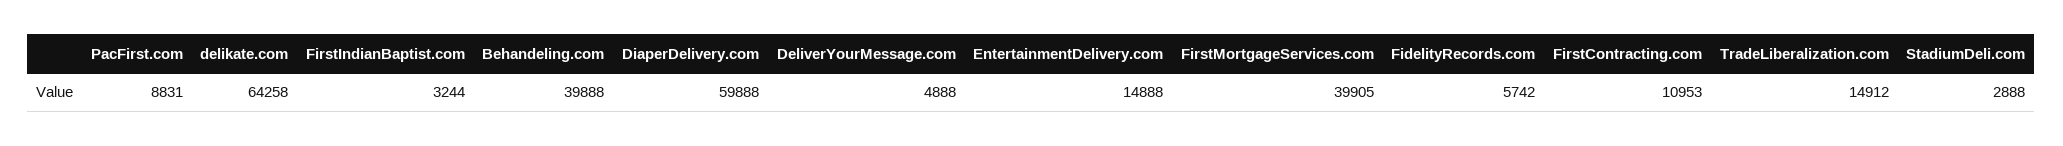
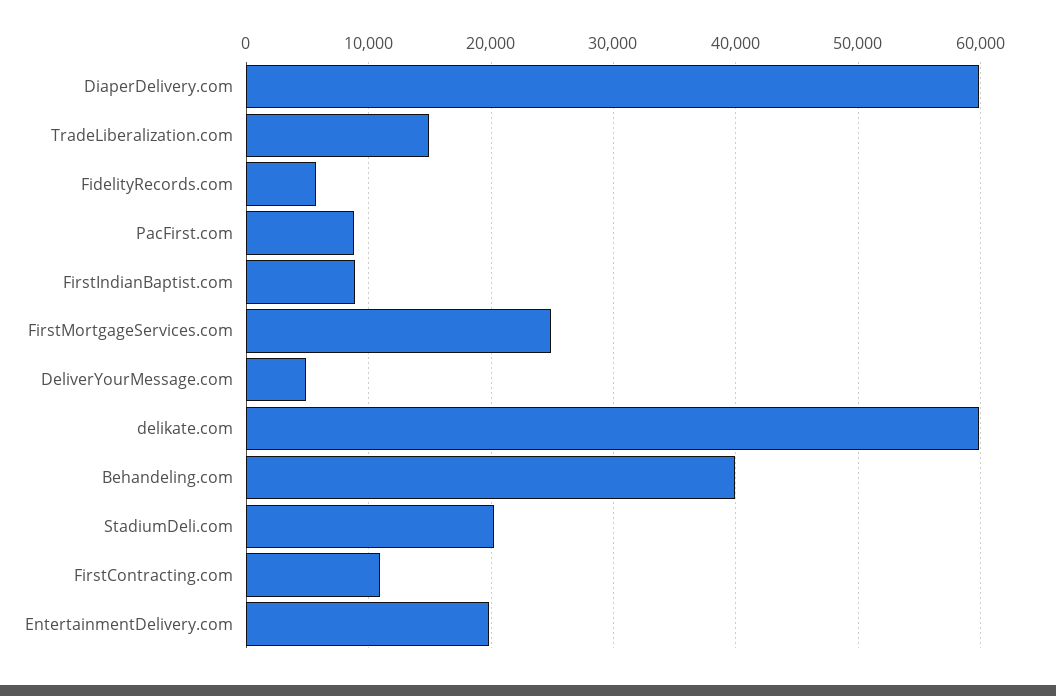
delikate.com: 64258 -> 60000
FirstIndianBaptist.com: 3244 -> 9000
EntertainmentDelivery.com: 14888 -> 20000
FirstMortgageServices.com: 39905 -> 25000
StadiumDeli.com: 2888 -> 20000

